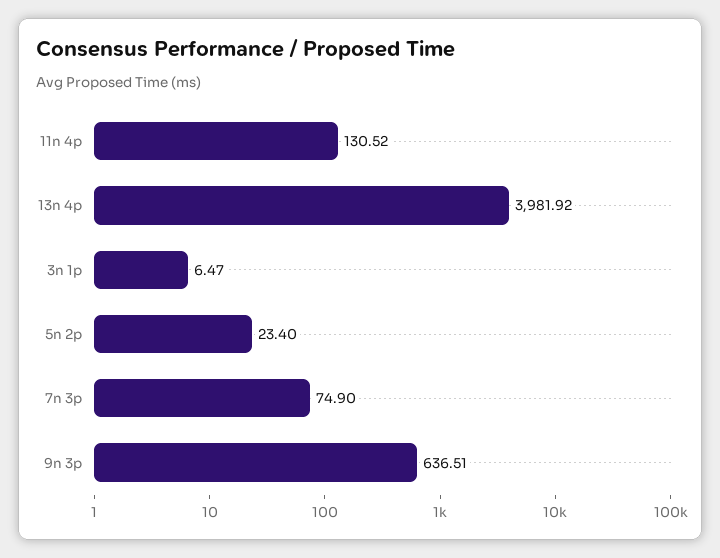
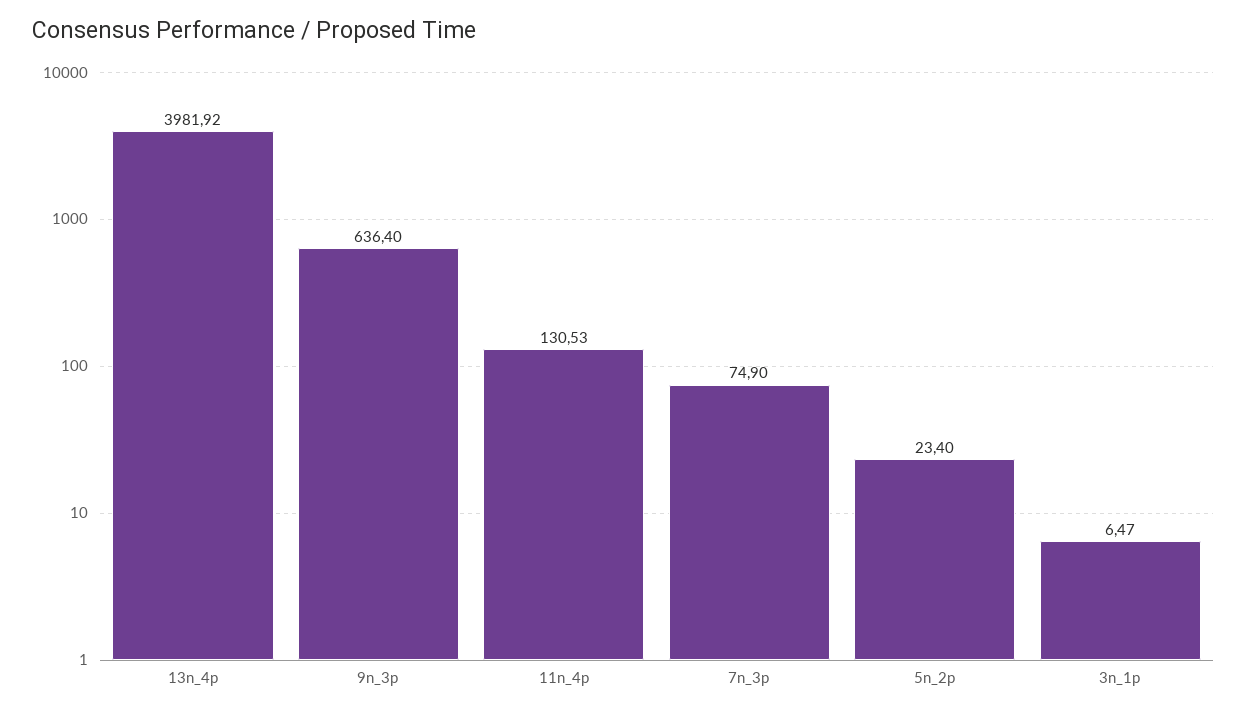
11n 4p: 130.52 -> 130.53
9n 3p: 636.51 -> 636.4

